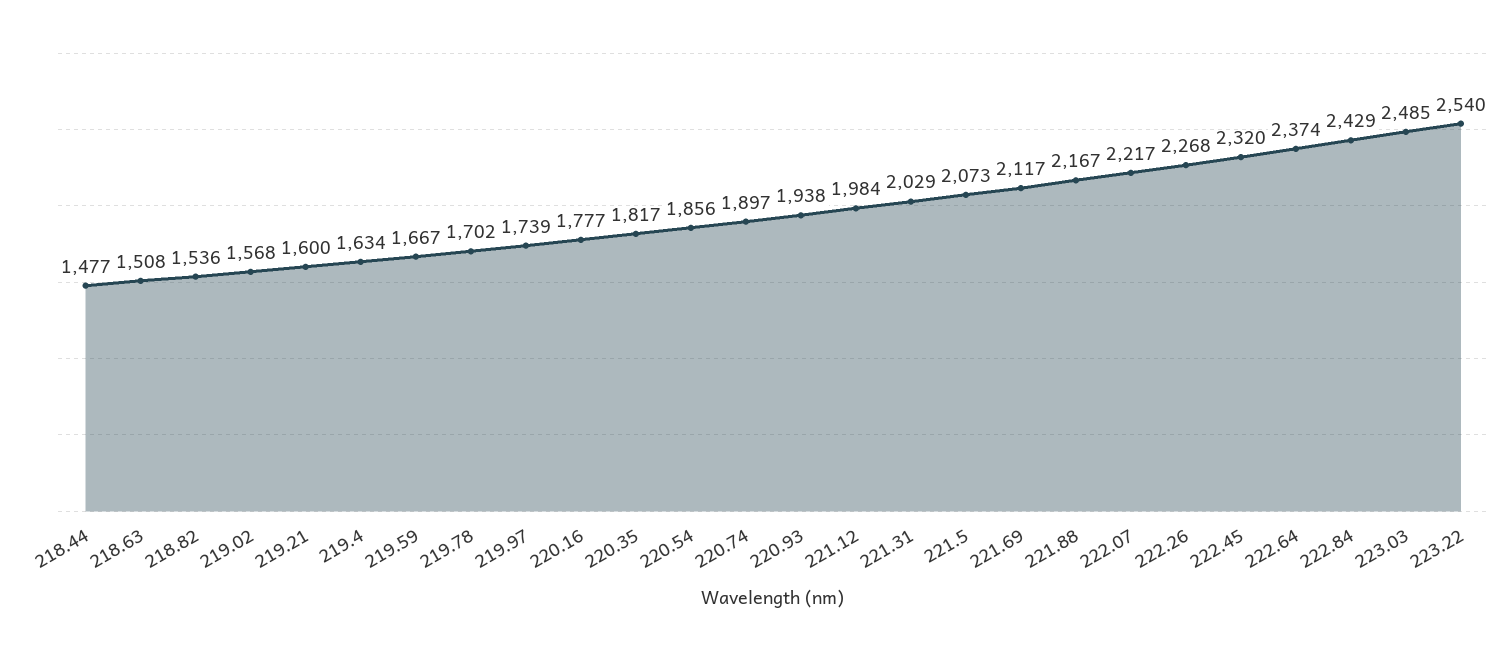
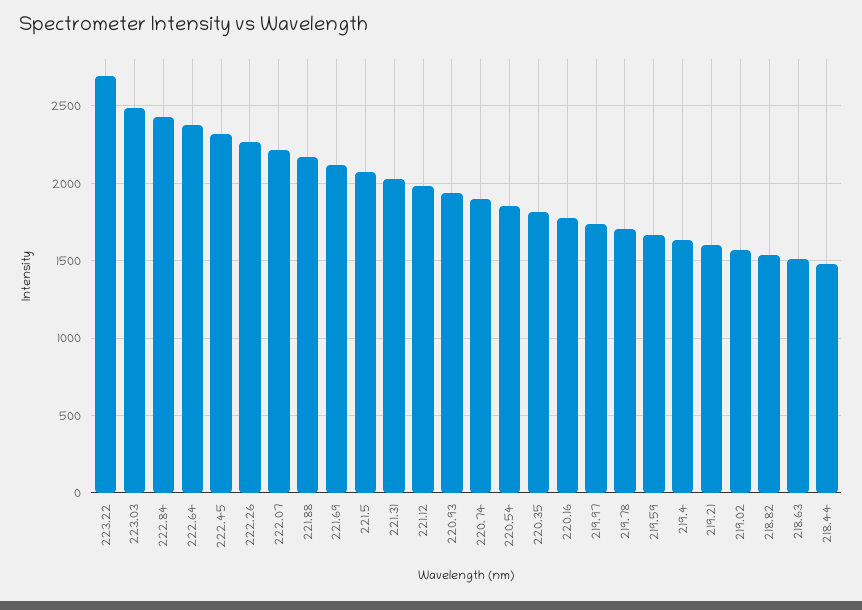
223.22: 2540 -> 2700

